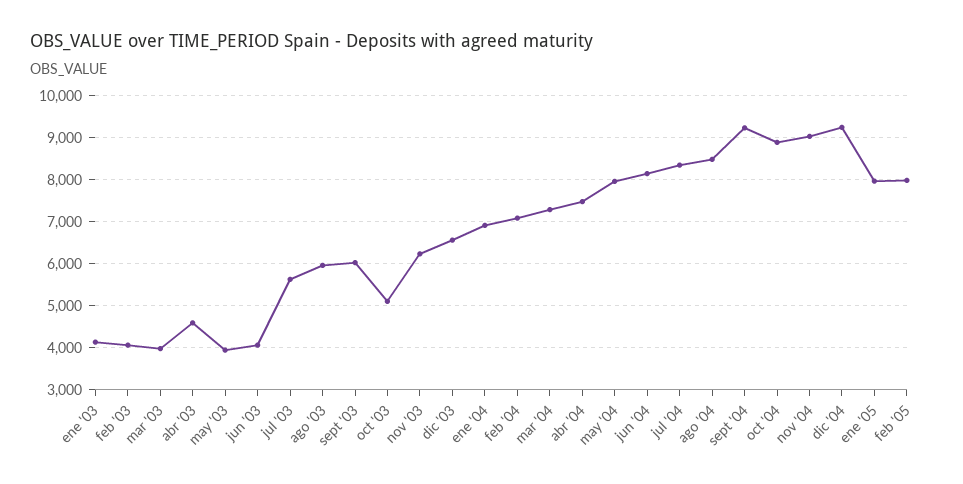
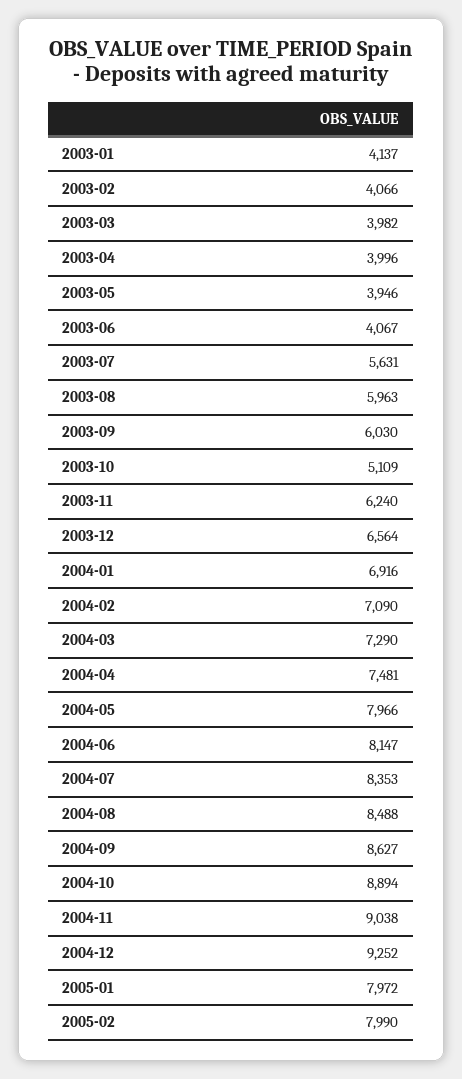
abr '03: 4600 -> 3996
sept '04: 9200 -> 8627

